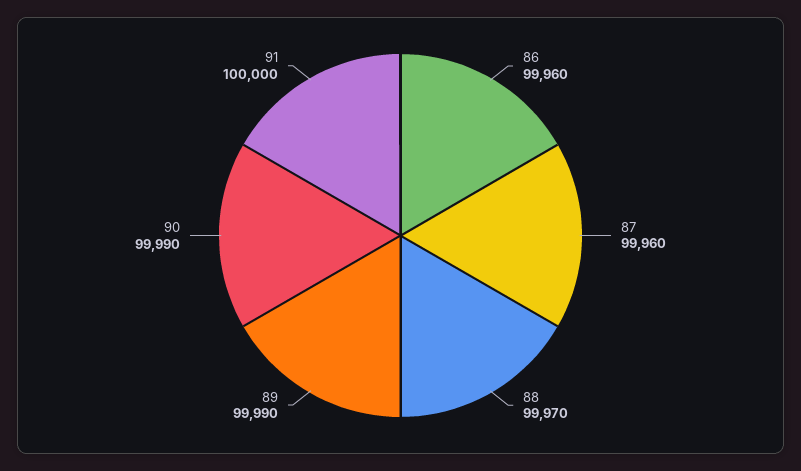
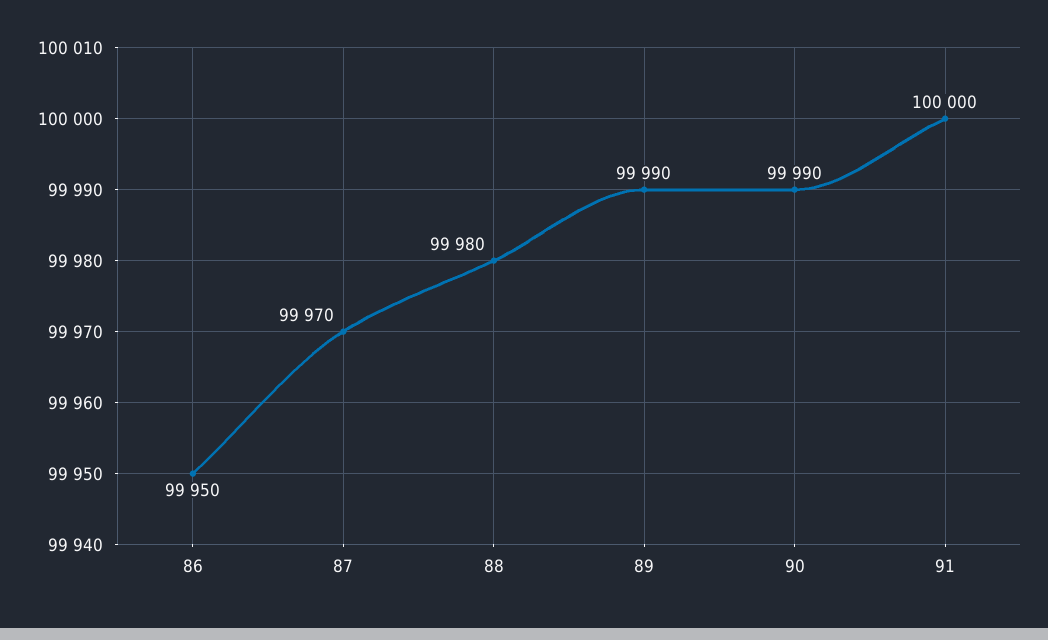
86: 99960 -> 99950
87: 99960 -> 99970
88: 99970 -> 99980

